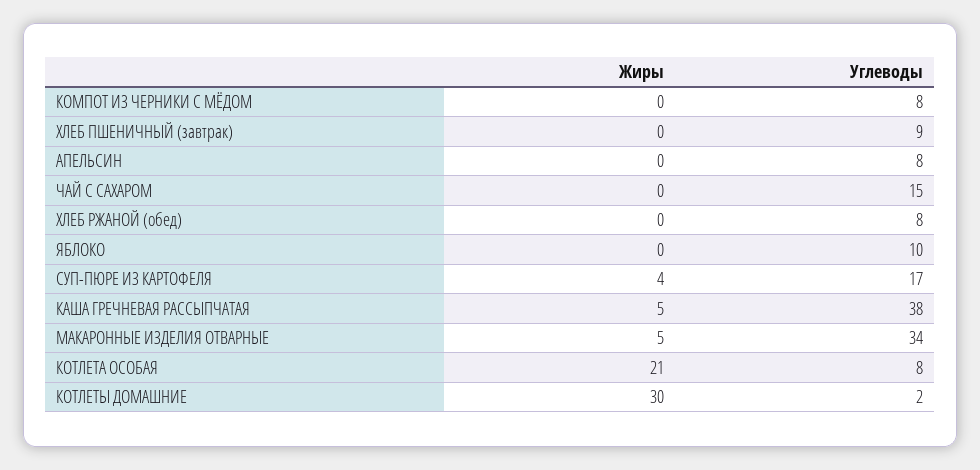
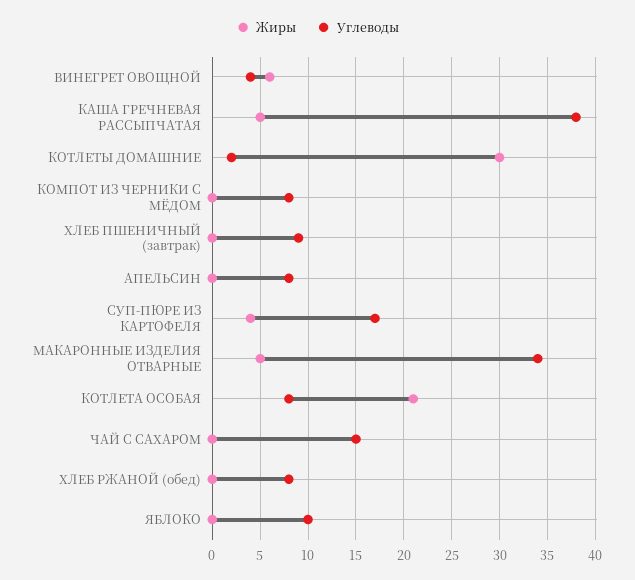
Жиры, ВИНЕГРЕТ ОВОЩНОЙ: none -> 6
Углеводы, ВИНЕГРЕТ ОВОЩНОЙ: none -> 4

